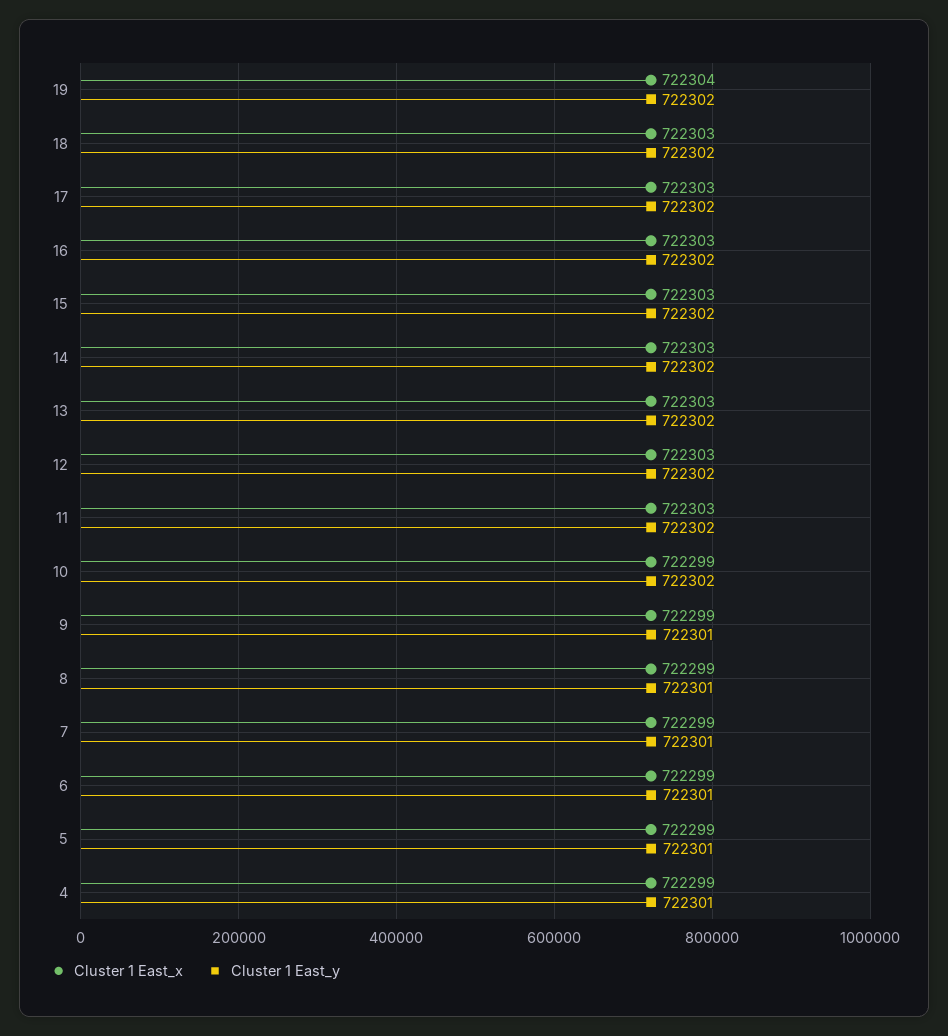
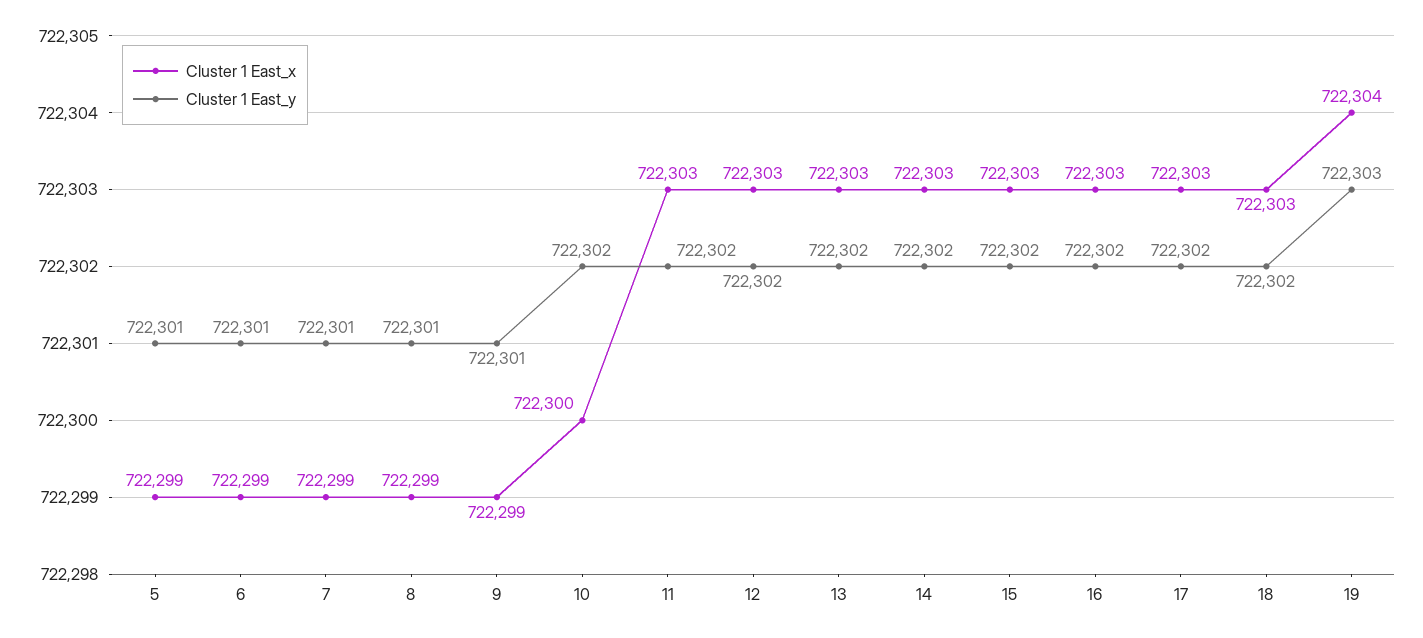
Cluster 1 East_y, 19: 722302 -> 722303
Cluster 1 East_x, 10: 722299 -> 722300
Cluster 1 East_x, 4: 722299 -> none
Cluster 1 East_y, 4: 722301 -> none

